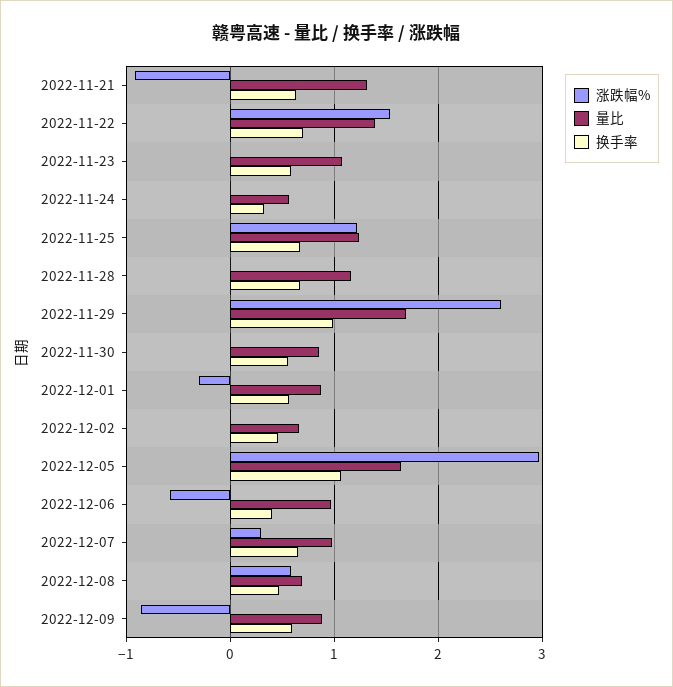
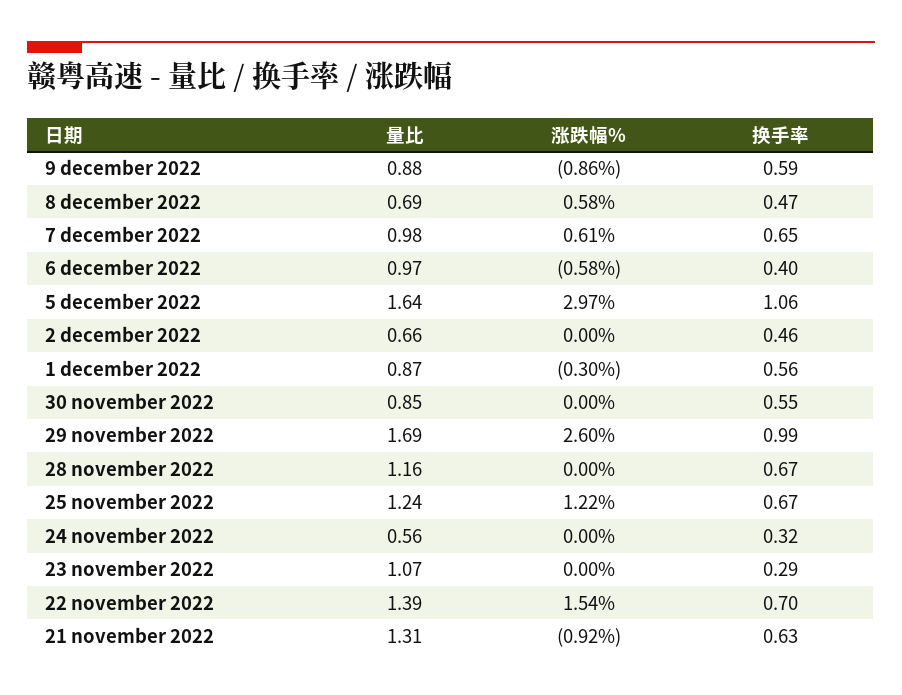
换手率, 2022-11-23: 0.6 -> 0.29
涨跌幅%, 2022-12-07: 0.3 -> 0.61

